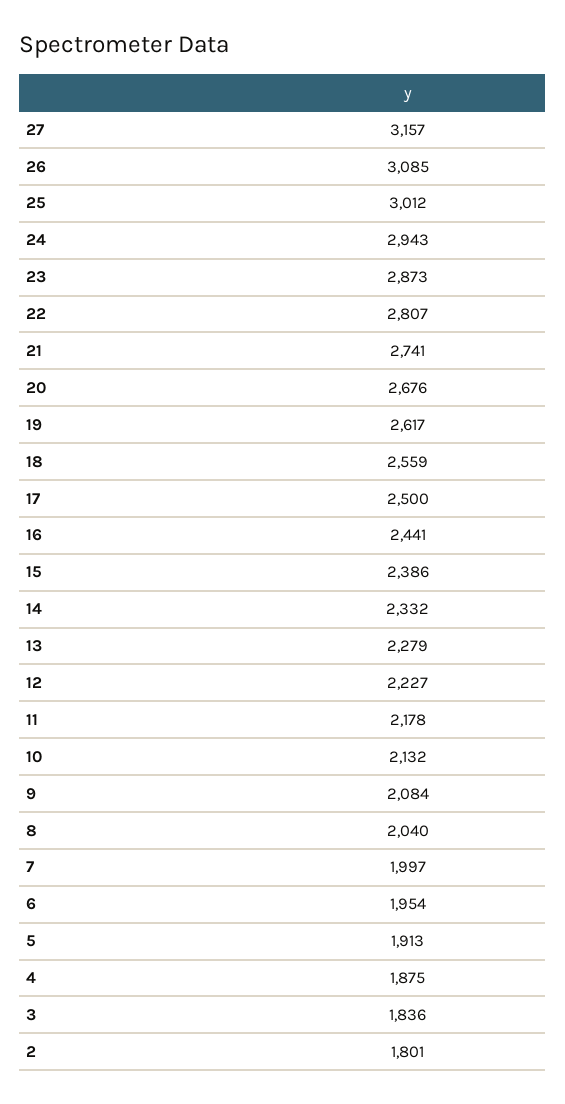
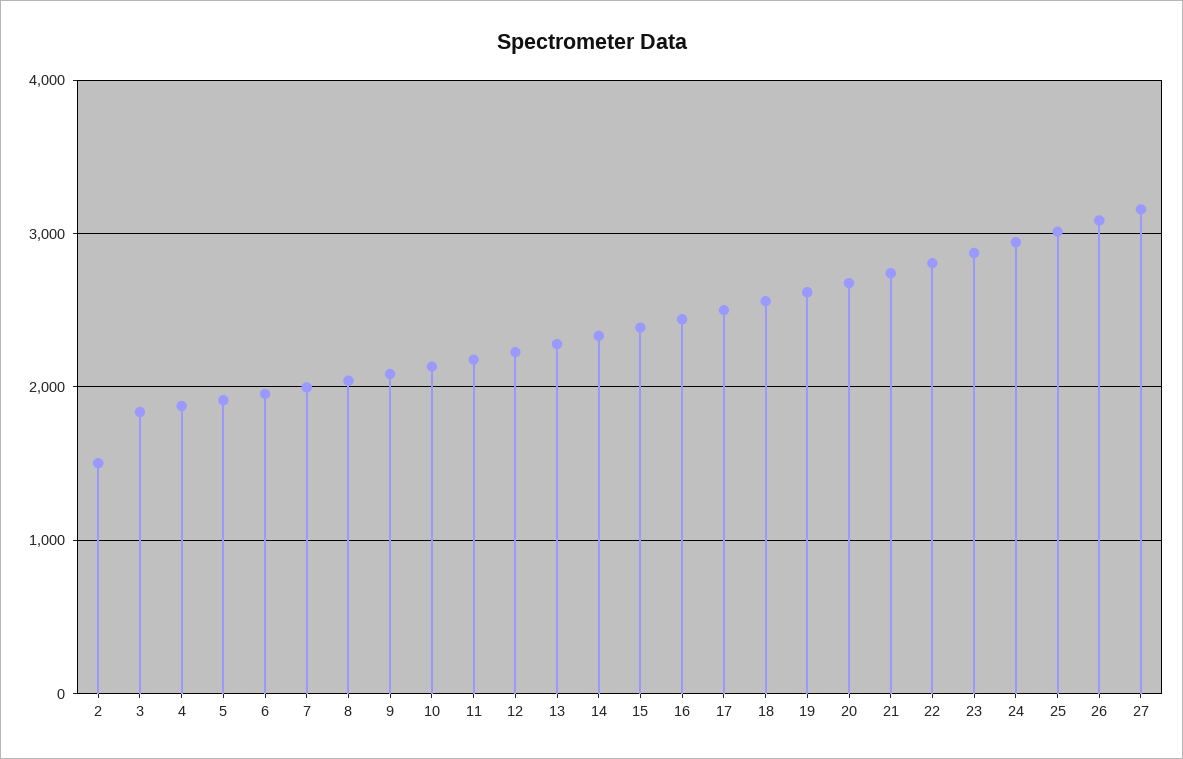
2: 1801 -> 1500

